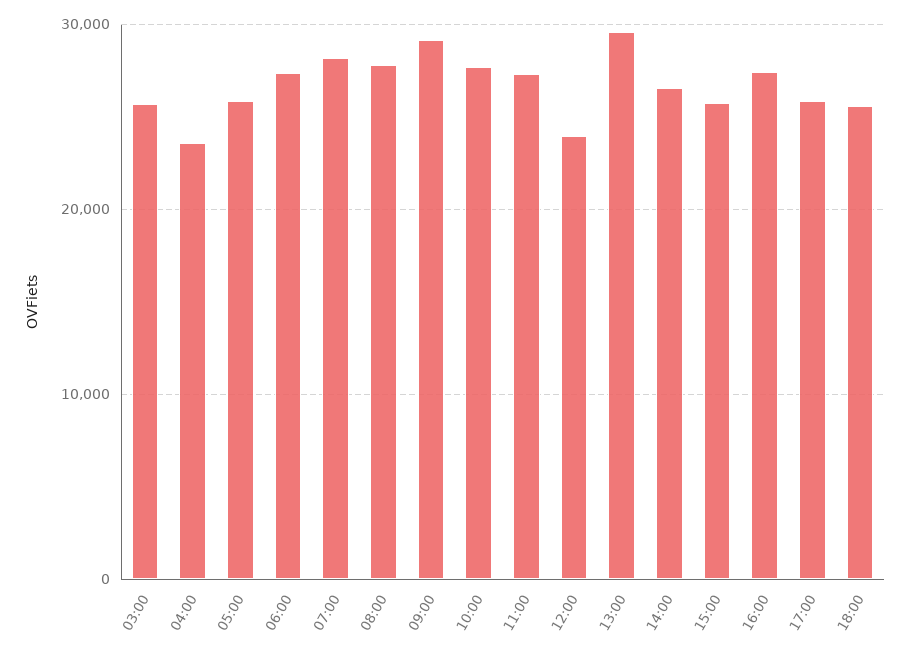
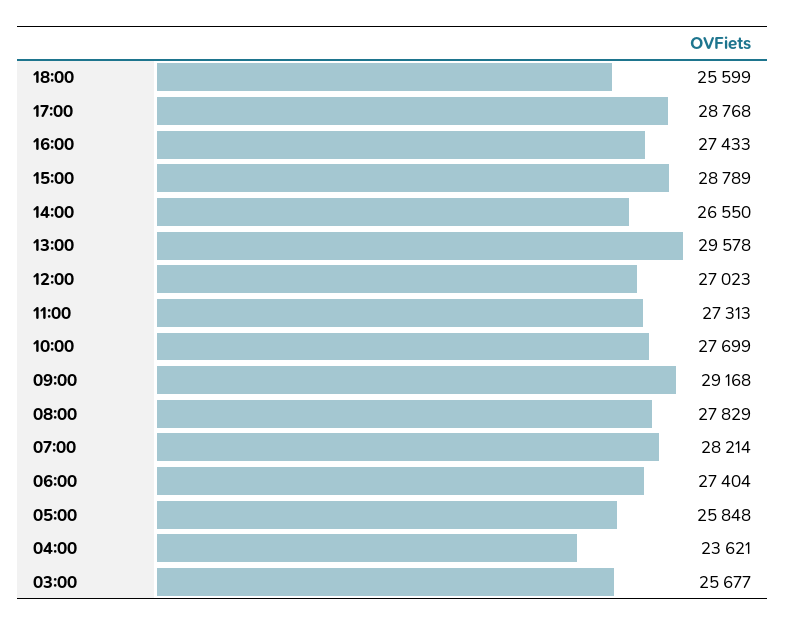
12:00: 24000 -> 27023
15:00: 26000 -> 28789
17:00: 26000 -> 28768

